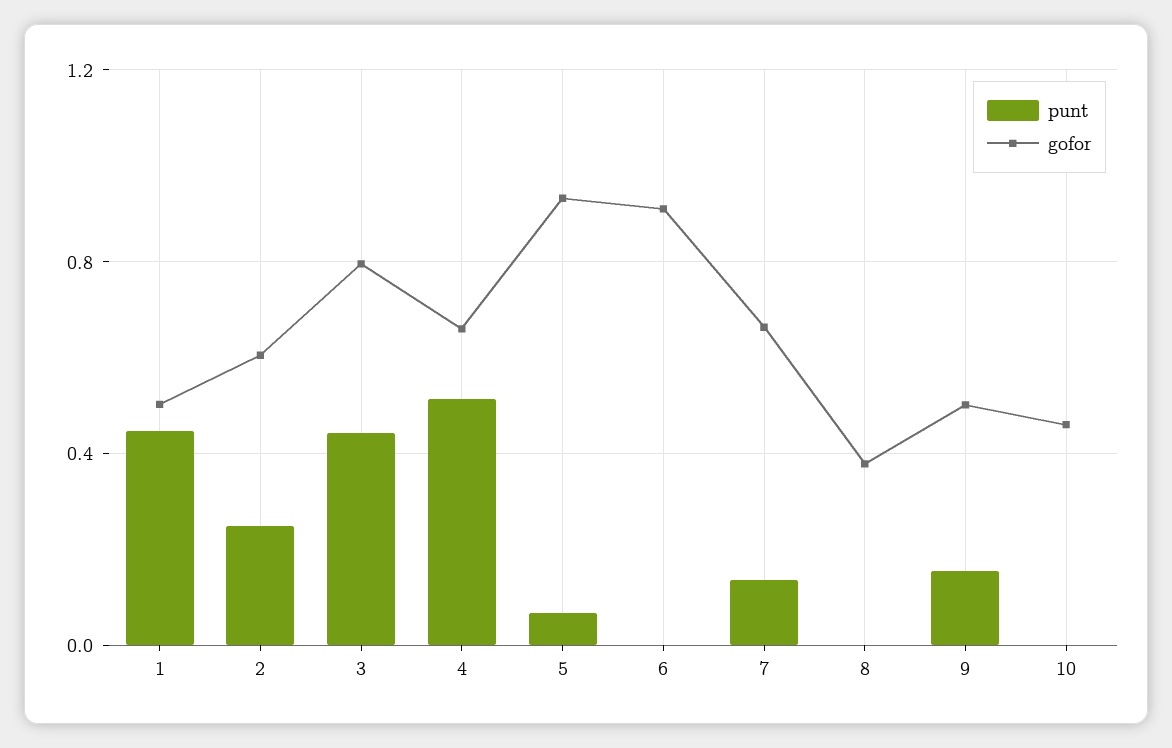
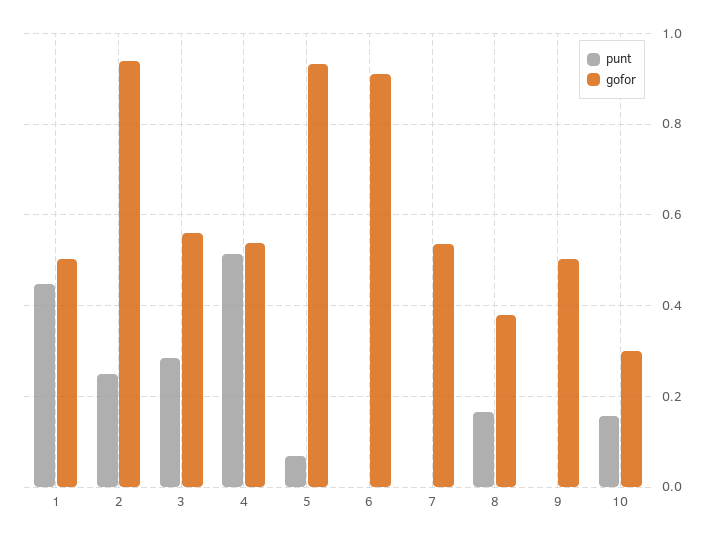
gofor, 2: 0.6 -> 0.94
punt, 3: 0.45 -> 0.28
gofor, 3: 0.8 -> 0.56
gofor, 4: 0.65 -> 0.54
punt, 7: 0.15 -> 0
gofor, 7: 0.65 -> 0.54
punt, 8: 0 -> 0.16
punt, 9: 0.15 -> 0
punt, 10: 0 -> 0.16
gofor, 10: 0.45 -> 0.3

